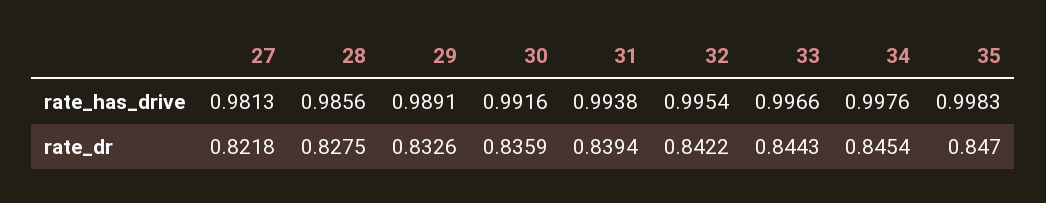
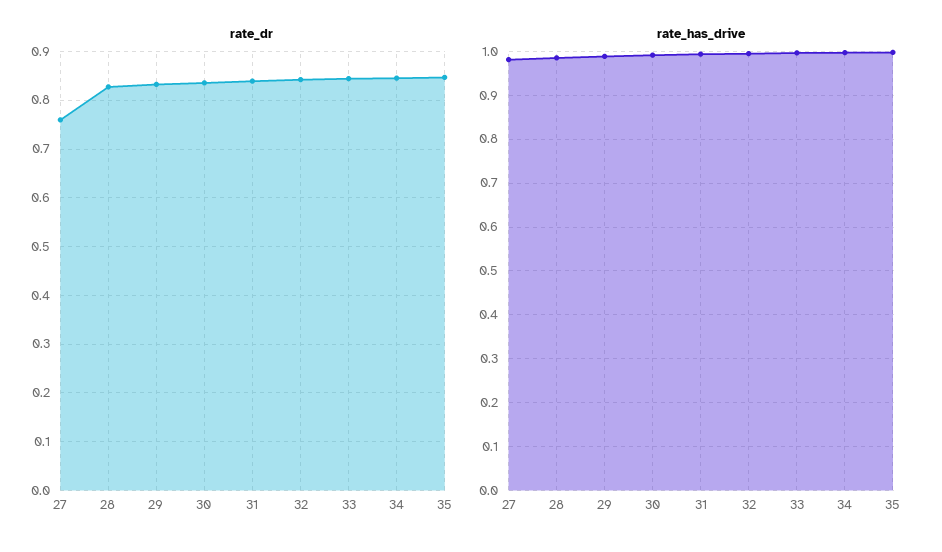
rate_dr, 27: 0.8218 -> 0.76

